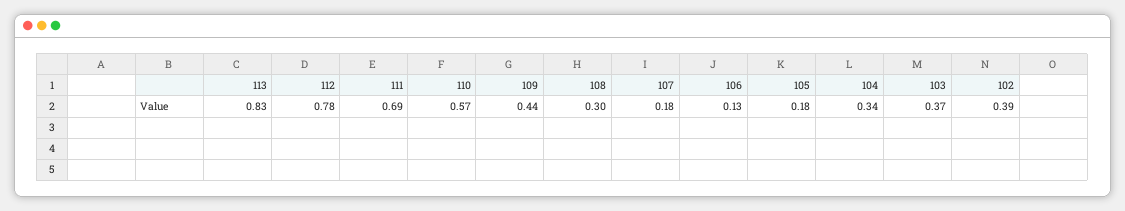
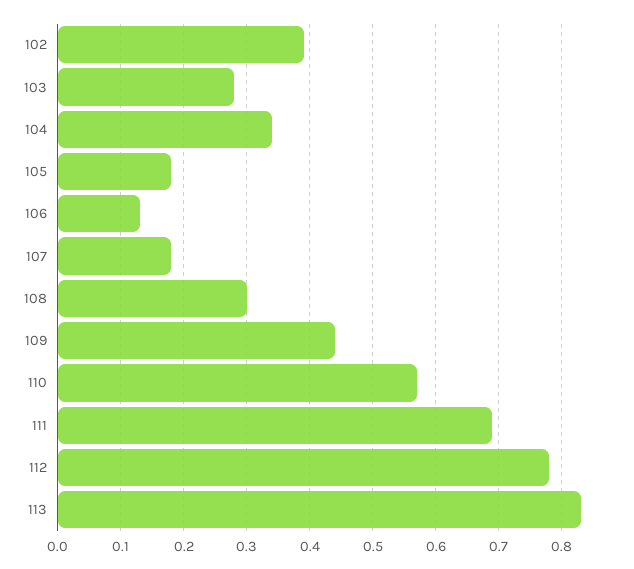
103: 0.37 -> 0.28

